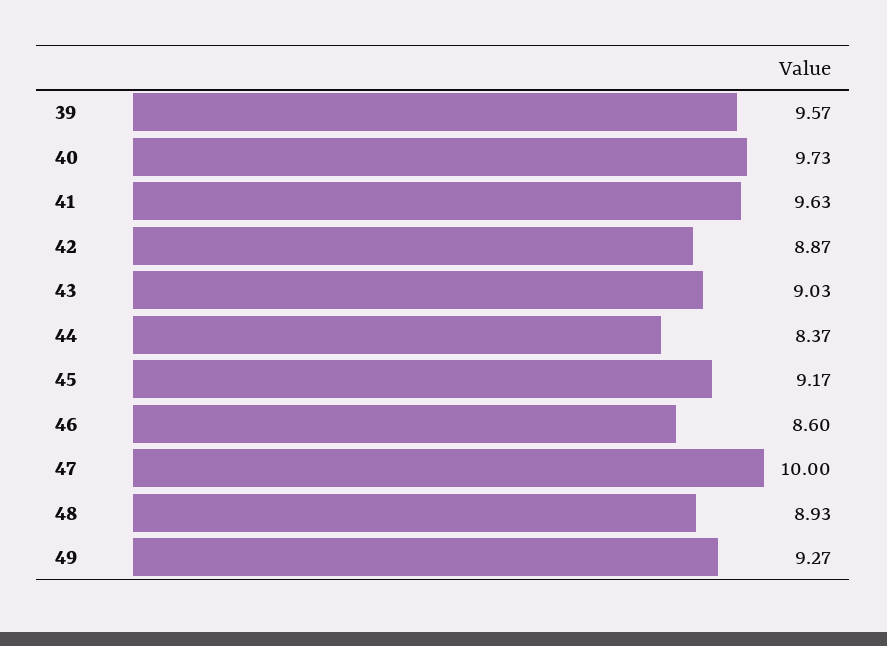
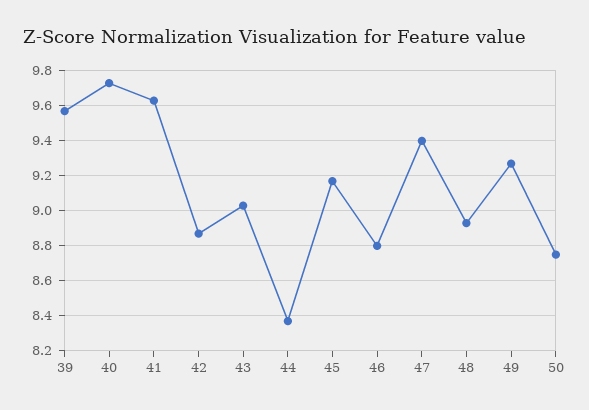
46: 8.6 -> 8.8
47: 10 -> 9.4
50: none -> 8.75

